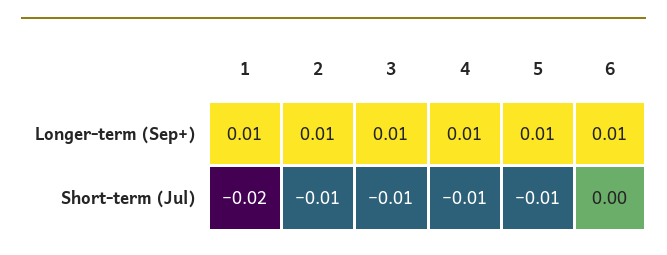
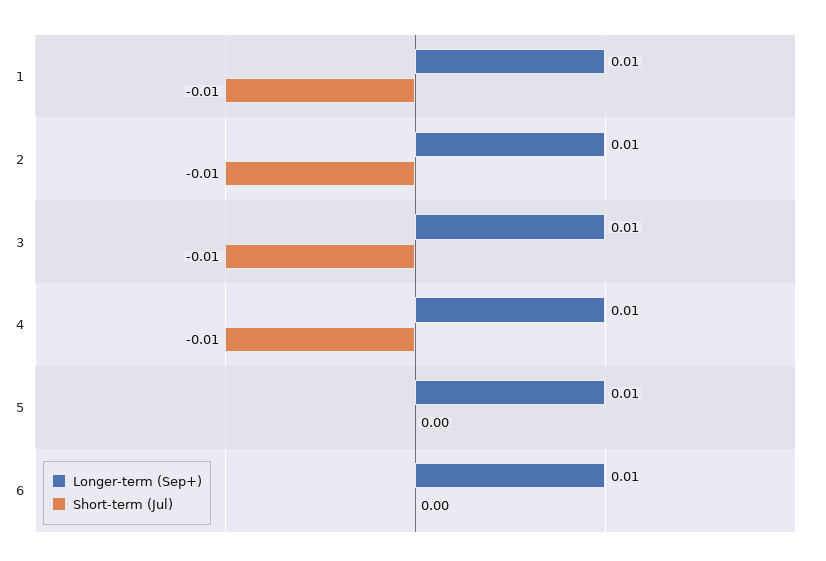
Short-term (Jul), 1: -0.02 -> -0.01
Short-term (Jul), 5: -0.01 -> 0

